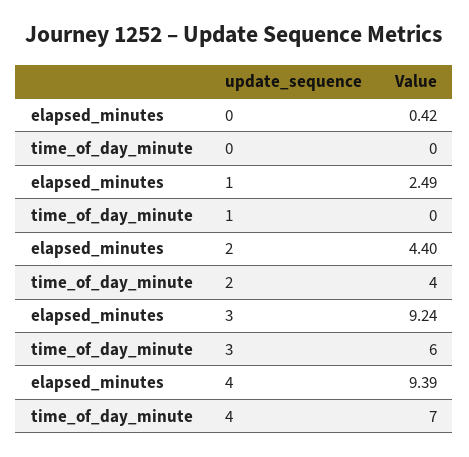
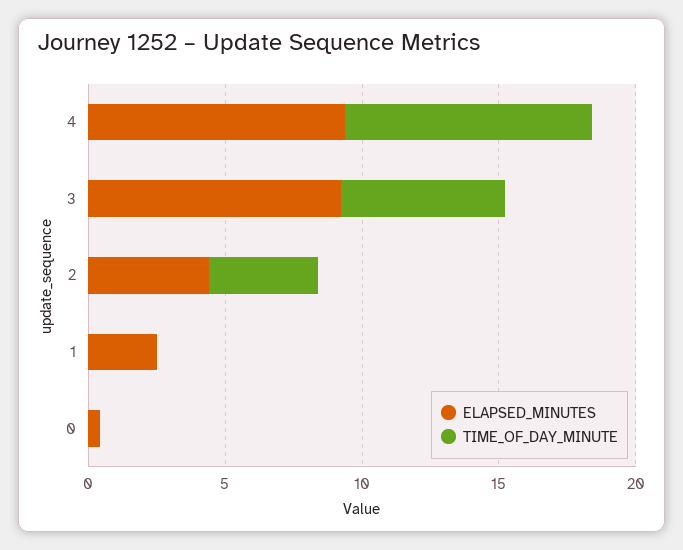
time_of_day_minute, 4: 7 -> 9

